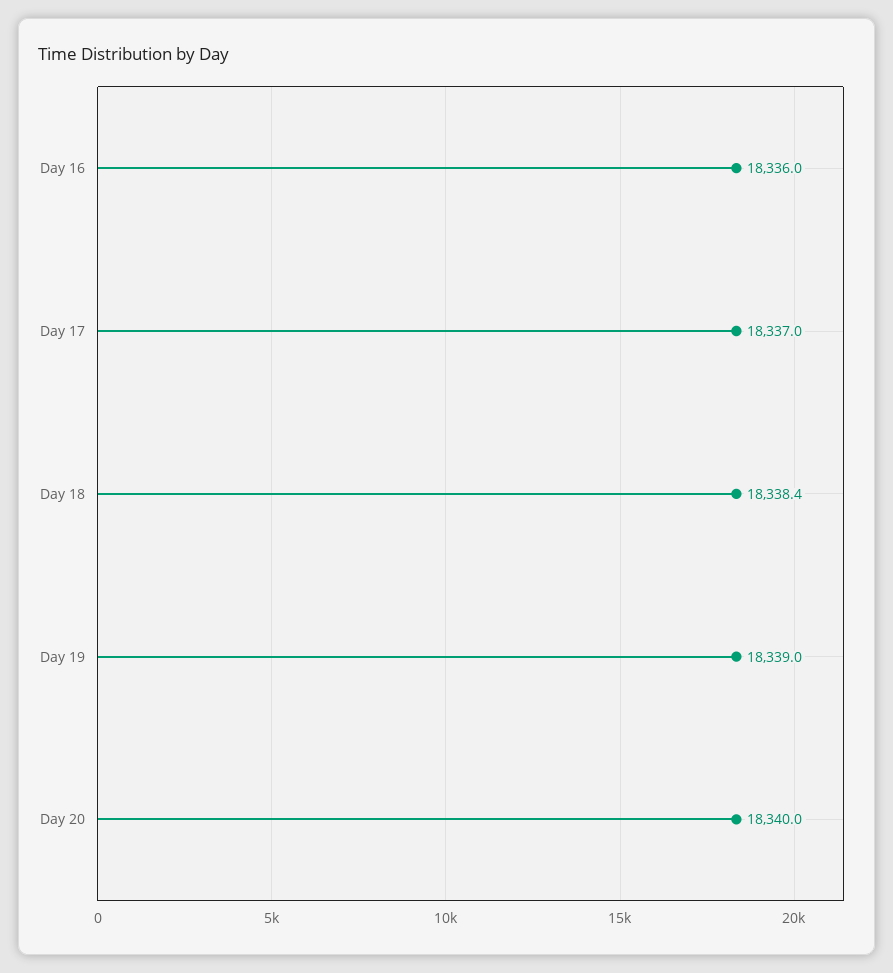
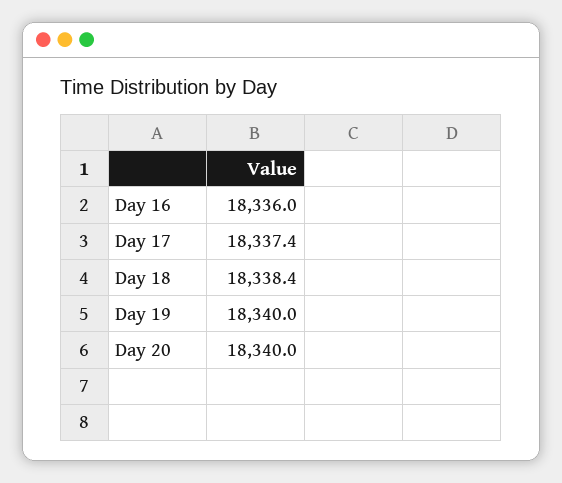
Day 17: 18337 -> 18337.4
Day 19: 18339 -> 18340

